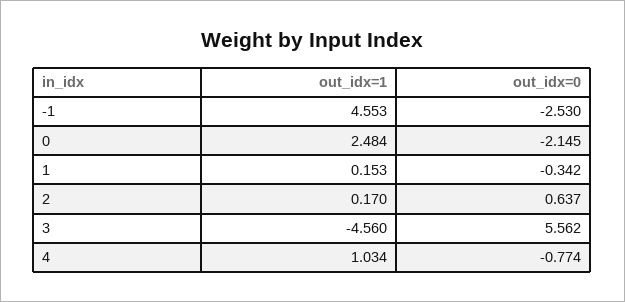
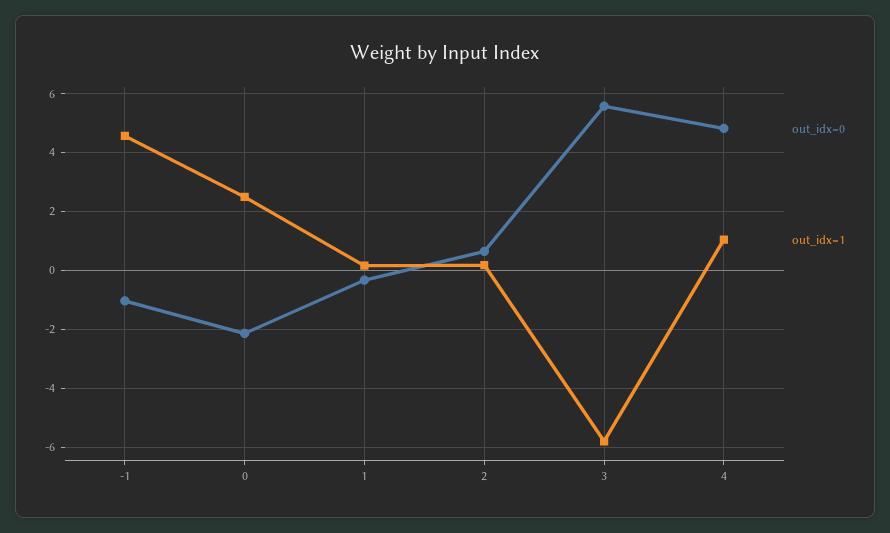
out_idx=0, -1: -2.53 -> -1
out_idx=1, 3: -4.56 -> -5.75
out_idx=0, 4: -0.774 -> 4.75

